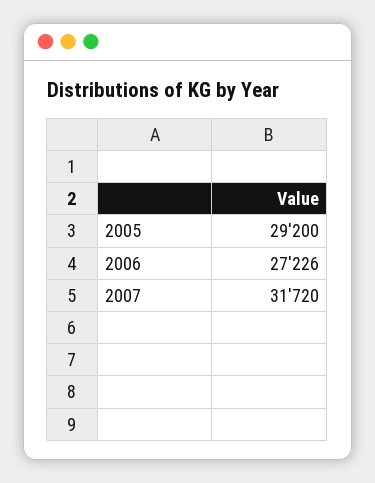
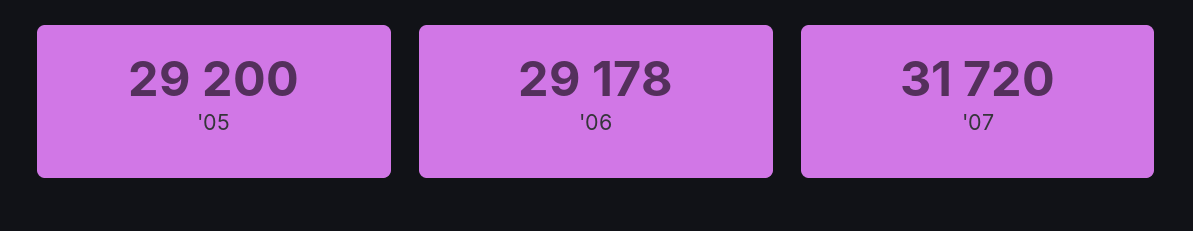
2006: 27226 -> 29178

